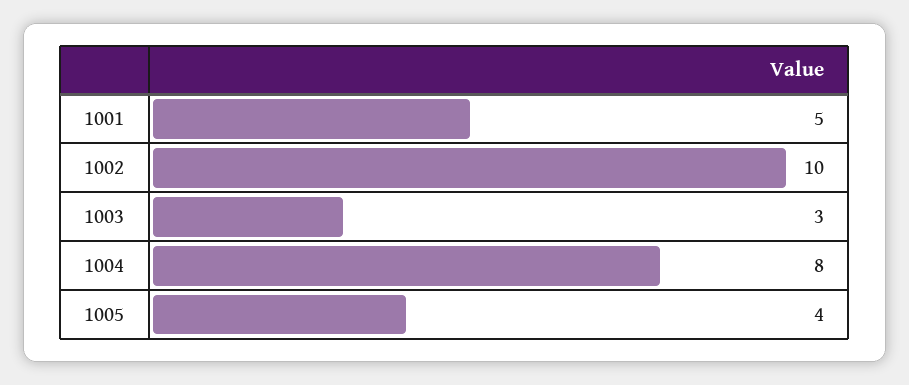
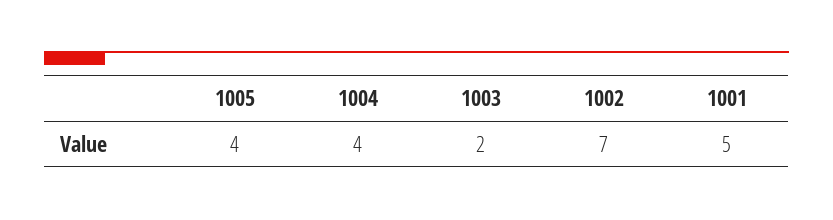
1002: 10 -> 7
1003: 3 -> 2
1004: 8 -> 4

